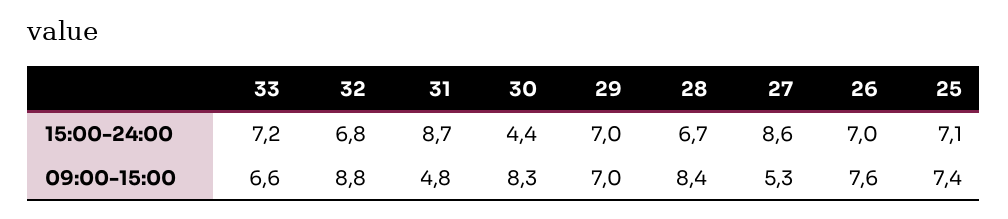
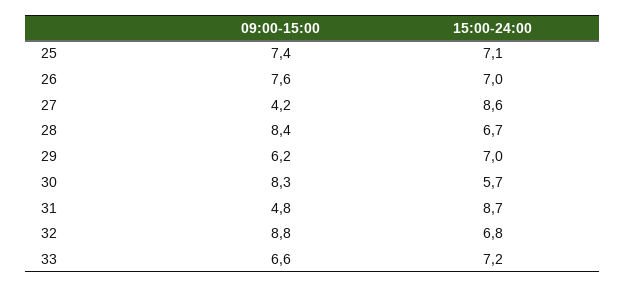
30, 15:00-24:00: 4.4 -> 5.7
29, 09:00-15:00: 7 -> 6.2
27, 09:00-15:00: 5.3 -> 4.2

